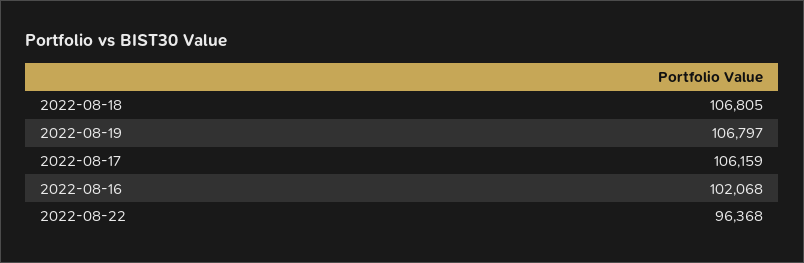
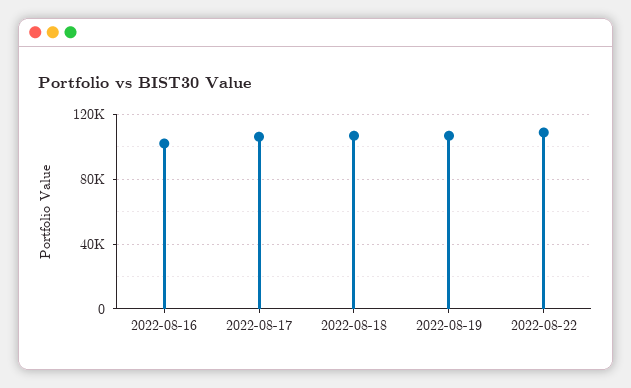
2022-08-22: 96368 -> 110000

